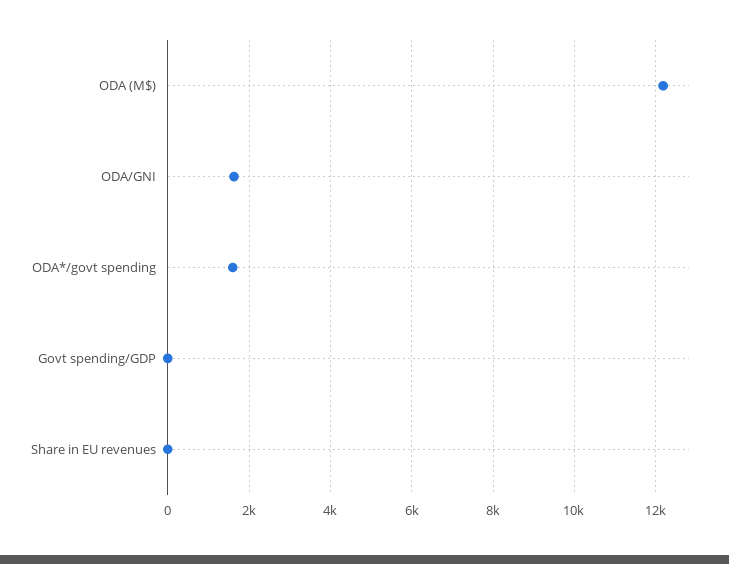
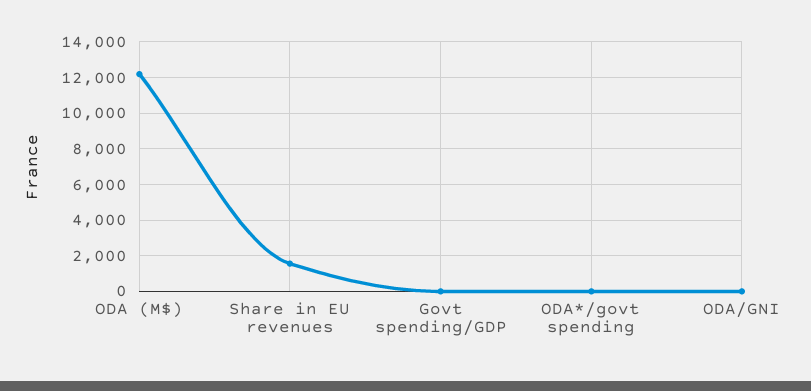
ODA/GNI: 1600 -> 0
ODA*/govt spending: 1600 -> 0
Share in EU revenues: 0 -> 1500

